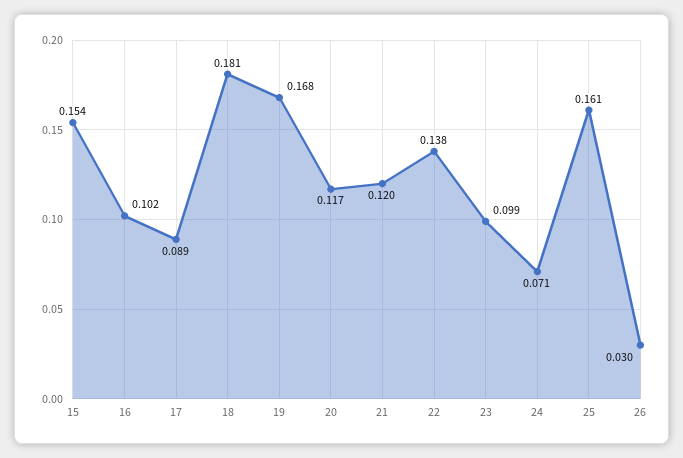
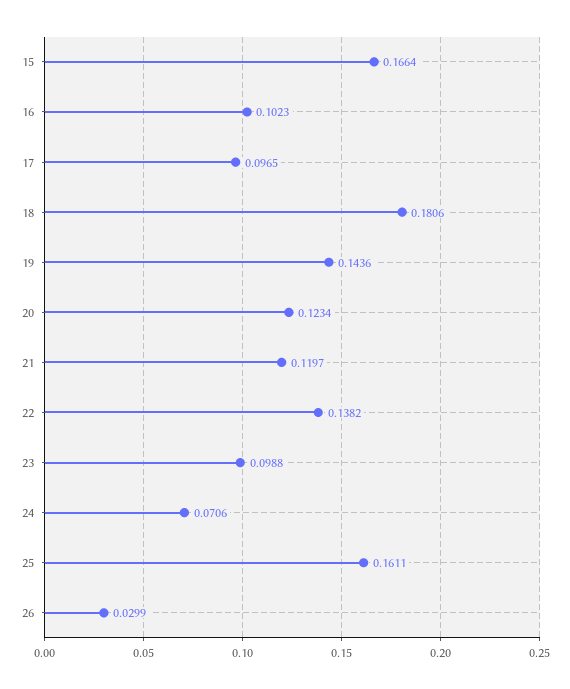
15: 0.154 -> 0.1664
17: 0.089 -> 0.0965
19: 0.168 -> 0.1436
20: 0.117 -> 0.1234

